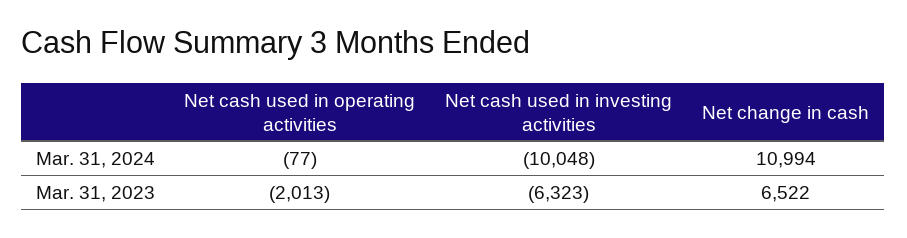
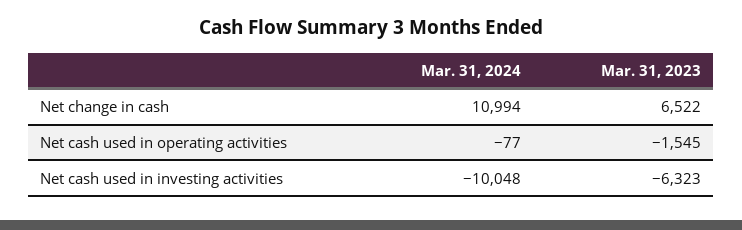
Net cash used in operating activities, Mar. 31, 2023: -2013 -> -1545

